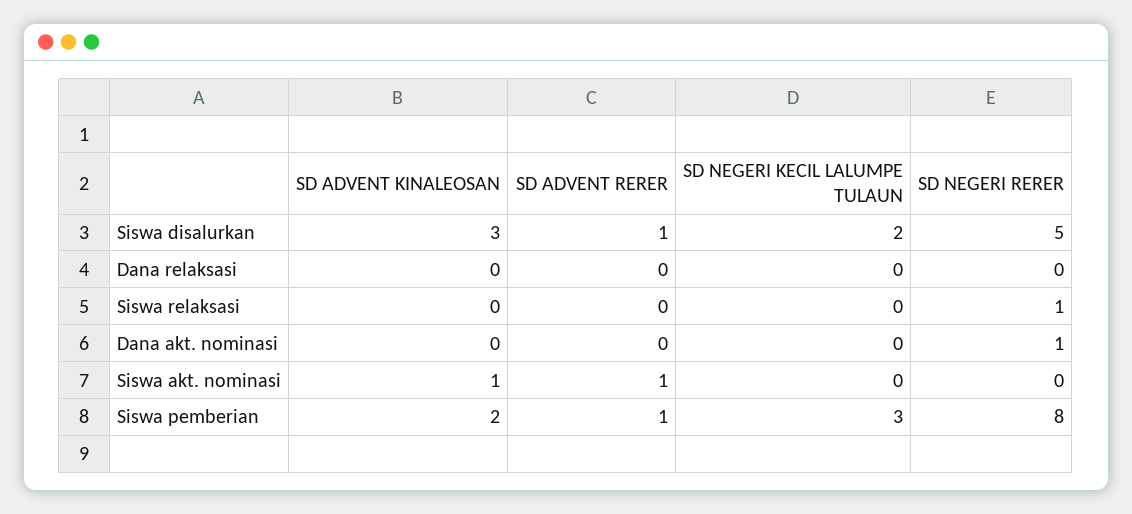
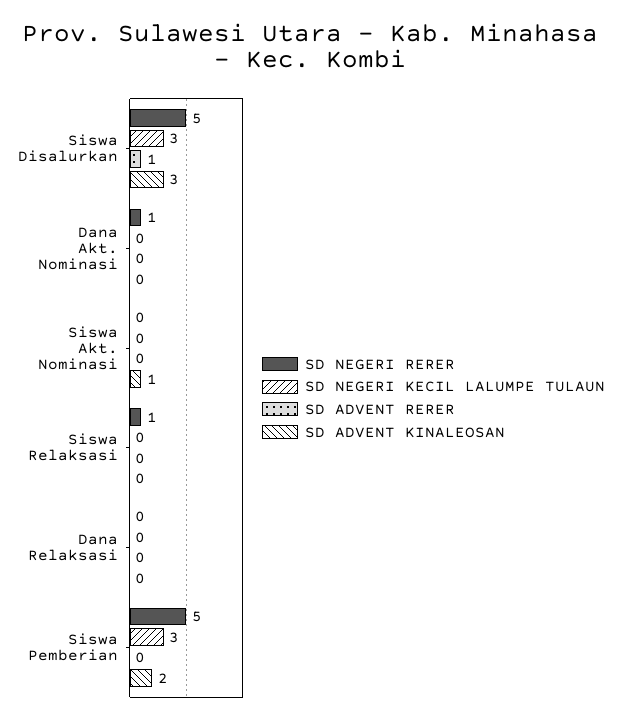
SD NEGERI KECIL LALUMPE TULAUN, Siswa disalurkan: 2 -> 3
SD ADVENT RERER, Siswa akt. nominasi: 1 -> 0
SD ADVENT RERER, Siswa pemberian: 1 -> 0
SD NEGERI RERER, Siswa pemberian: 8 -> 5

